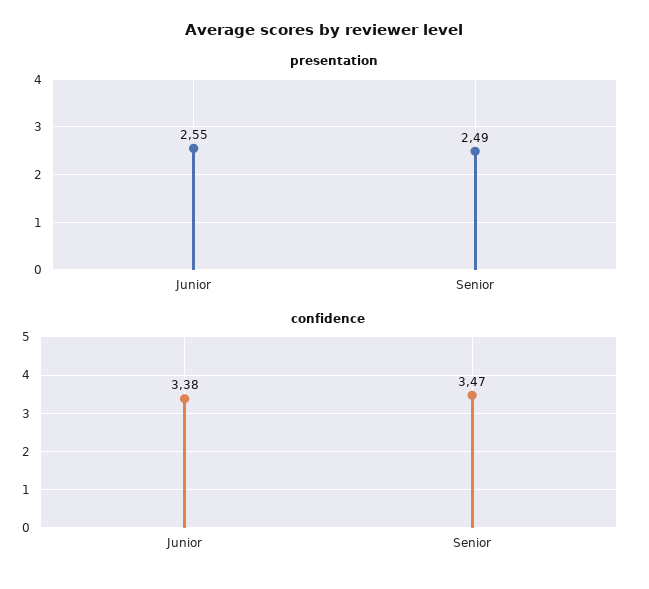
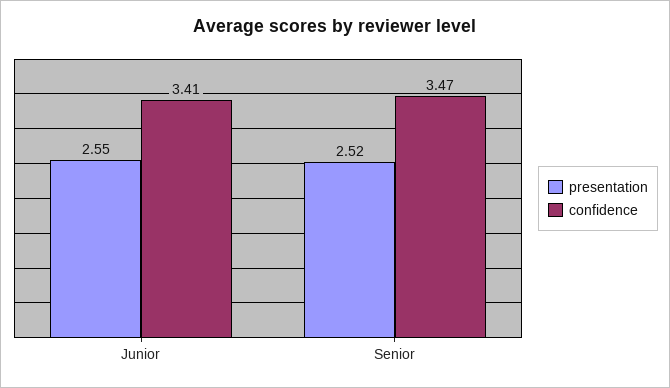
presentation, Senior: 2.49 -> 2.52
confidence, Junior: 3.38 -> 3.41

